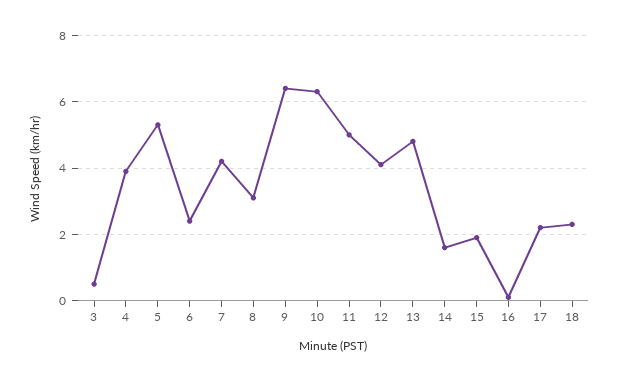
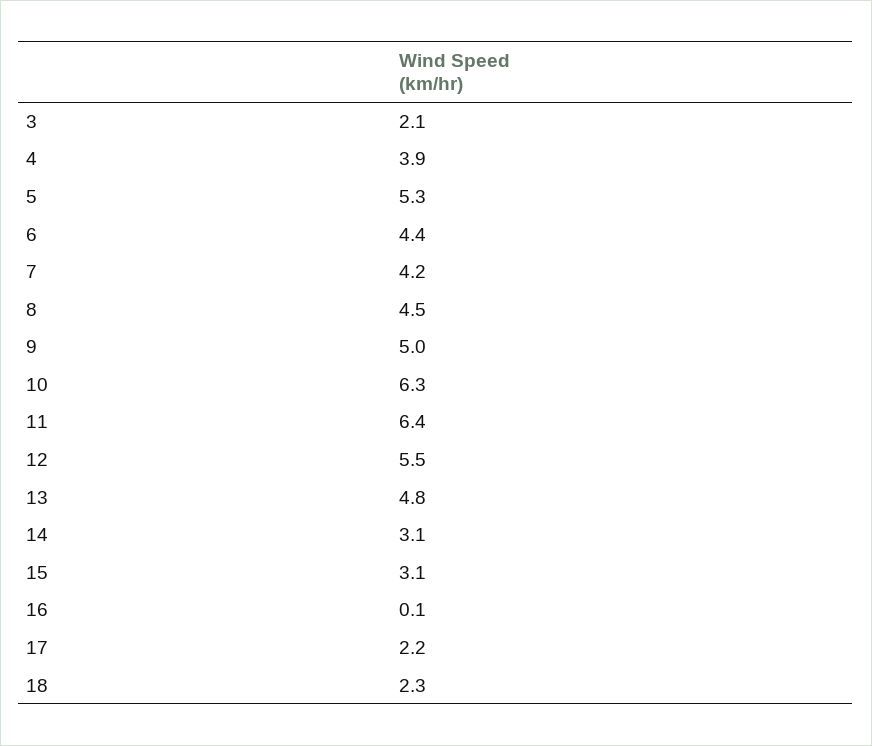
3: 0.5 -> 2.1
6: 2.5 -> 4.4
8: 3 -> 4.5
9: 6.5 -> 5
11: 5 -> 6.4
12: 4 -> 5.5
14: 1.5 -> 3.1
15: 2 -> 3.1

